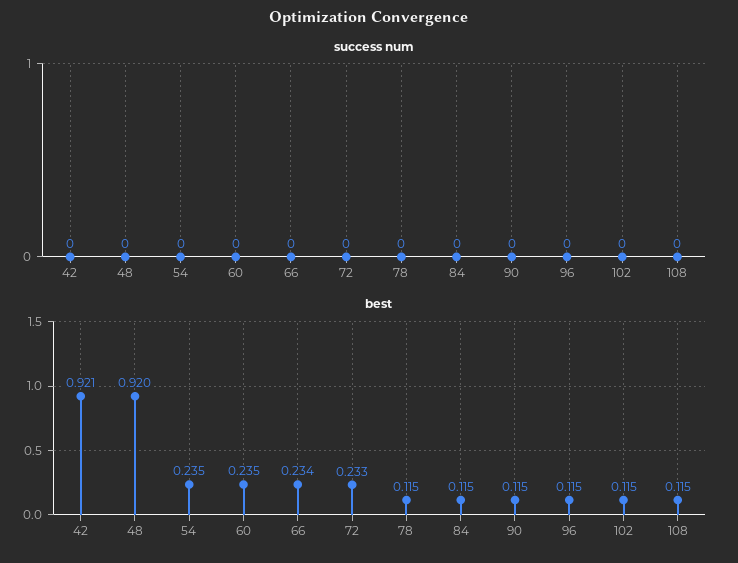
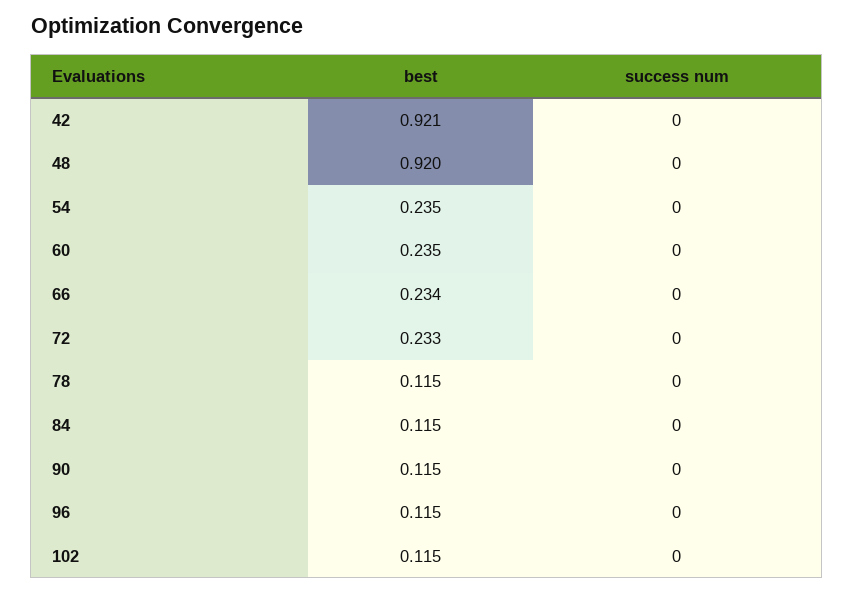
success num, 108: 0 -> none
best, 108: 0.115 -> none

